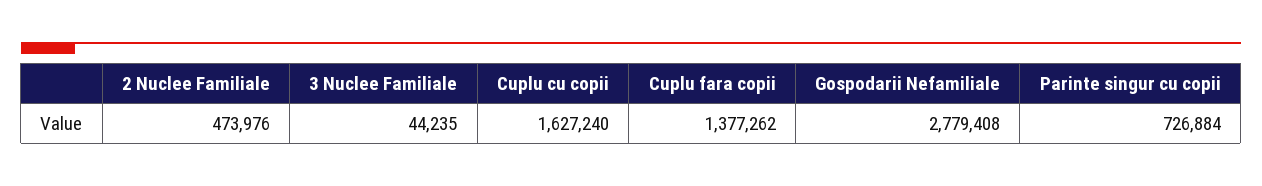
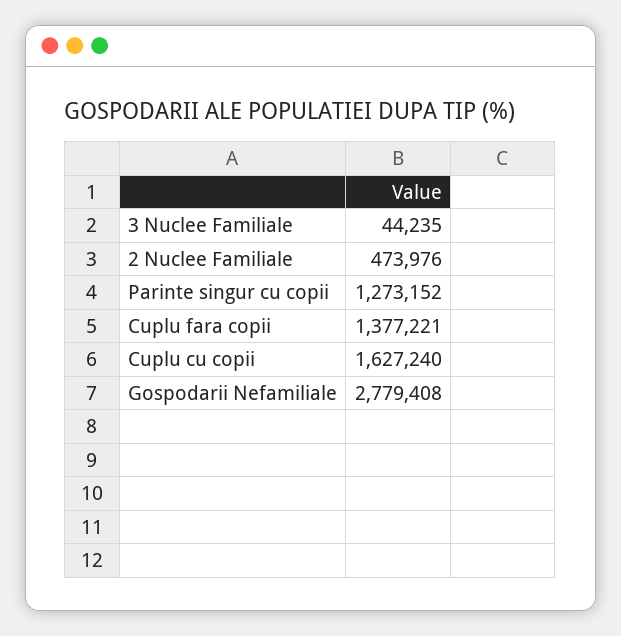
Cuplu fara copii: 1377262 -> 1377221
Parinte singur cu copii: 726884 -> 1273152

